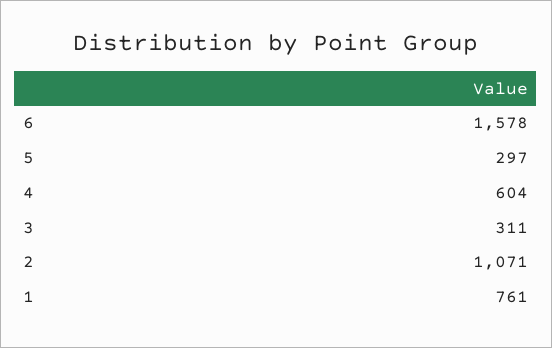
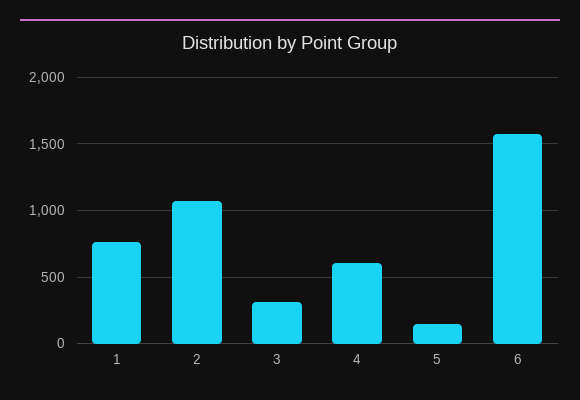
5: 297 -> 150

